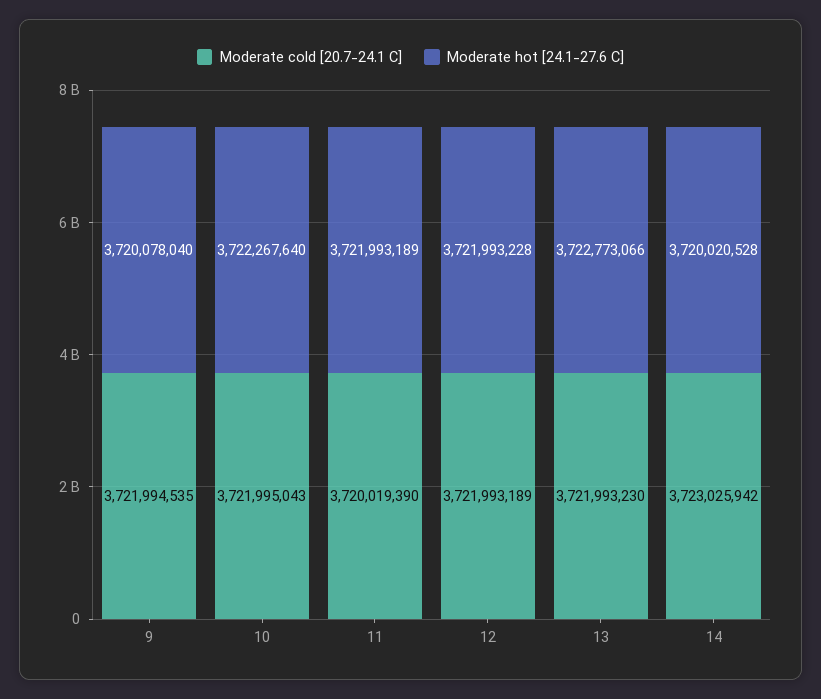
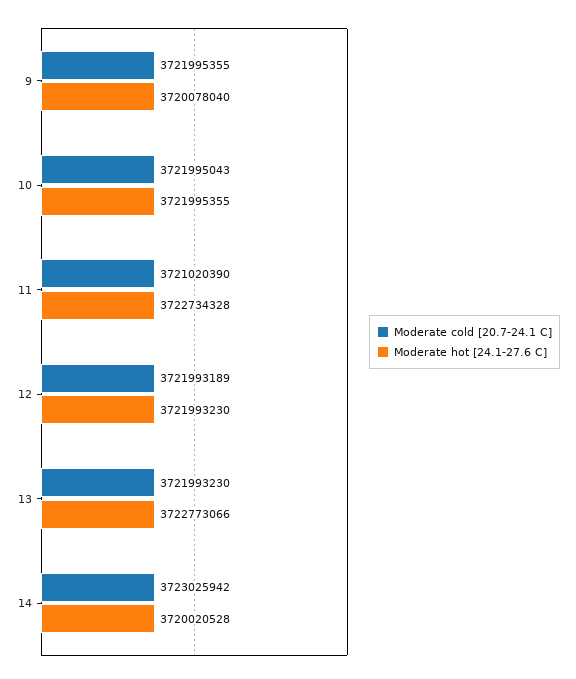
Moderate cold [20.7-24.1 C], 9: 3721994535 -> 3721995355
Moderate hot [24.1-27.6 C], 10: 3722267640 -> 3721995355
Moderate cold [20.7-24.1 C], 11: 3720019390 -> 3721020390
Moderate hot [24.1-27.6 C], 11: 3721993189 -> 3722734328
Moderate hot [24.1-27.6 C], 12: 3721993228 -> 3721993230

